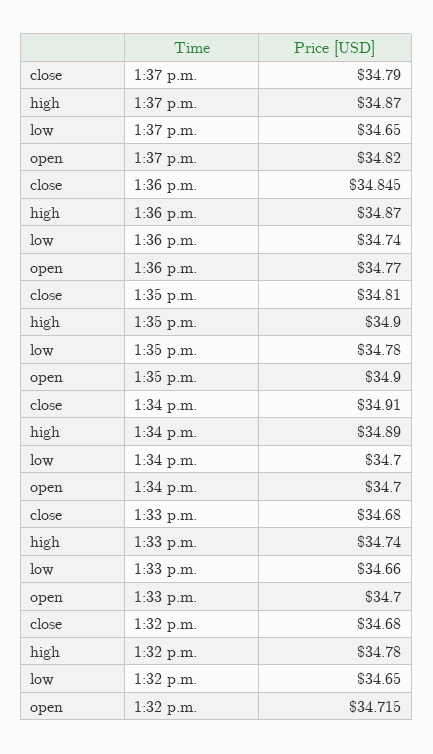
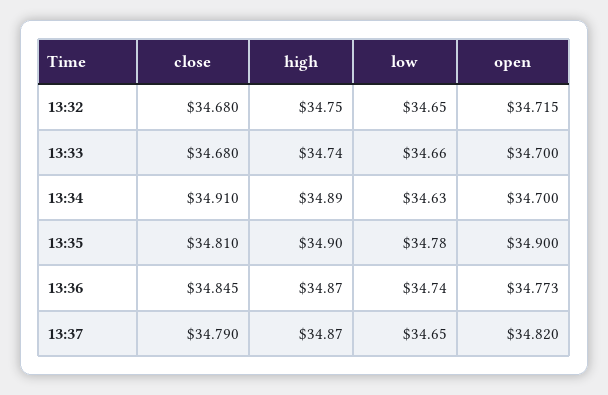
open, 1:36 p.m.: 34.77 -> 34.773
low, 1:34 p.m.: 34.7 -> 34.63
high, 1:32 p.m.: 34.78 -> 34.75

